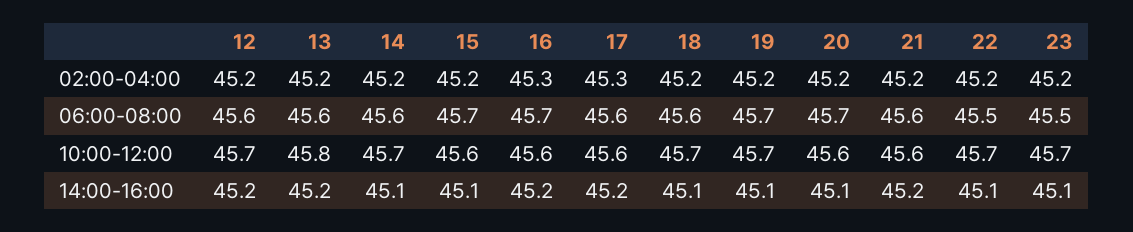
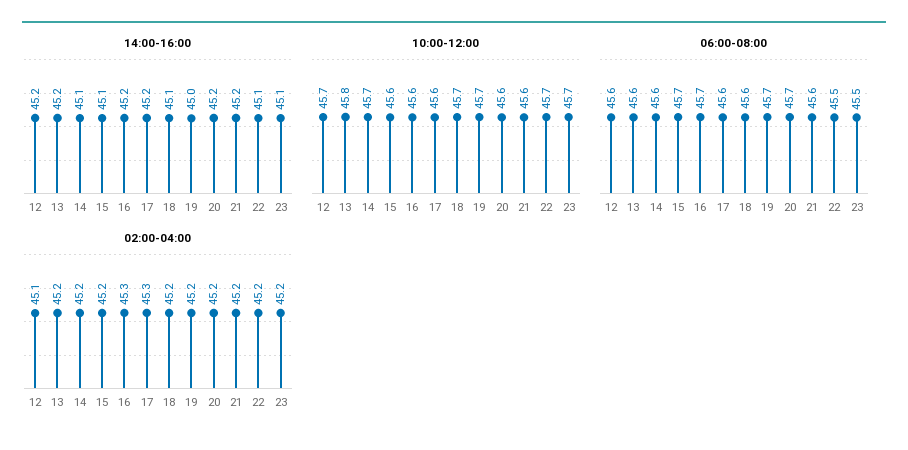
02:00-04:00, 12: 45.2 -> 45.1
14:00-16:00, 19: 45.1 -> 45
14:00-16:00, 20: 45.1 -> 45.2

